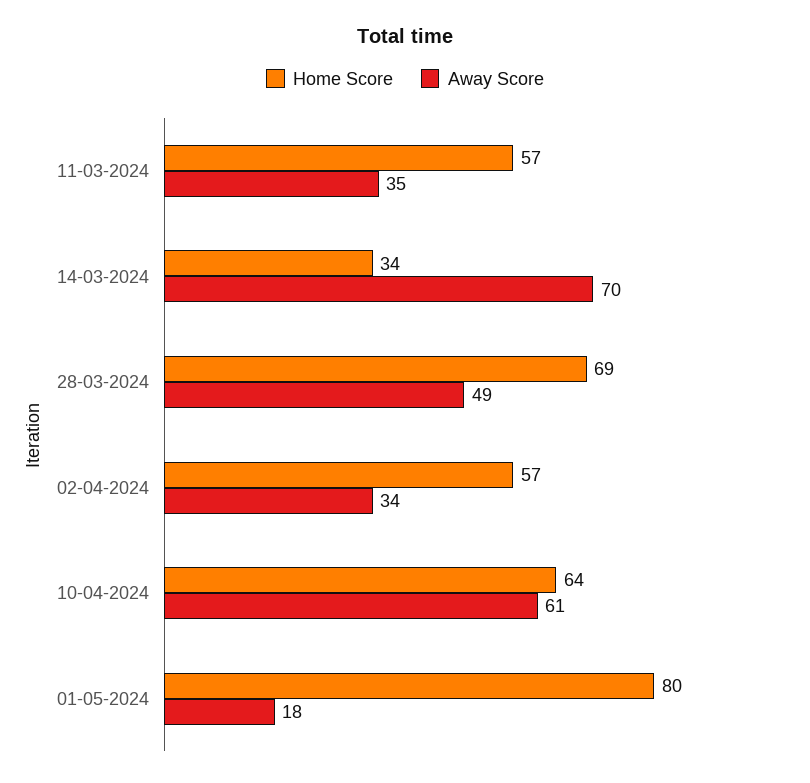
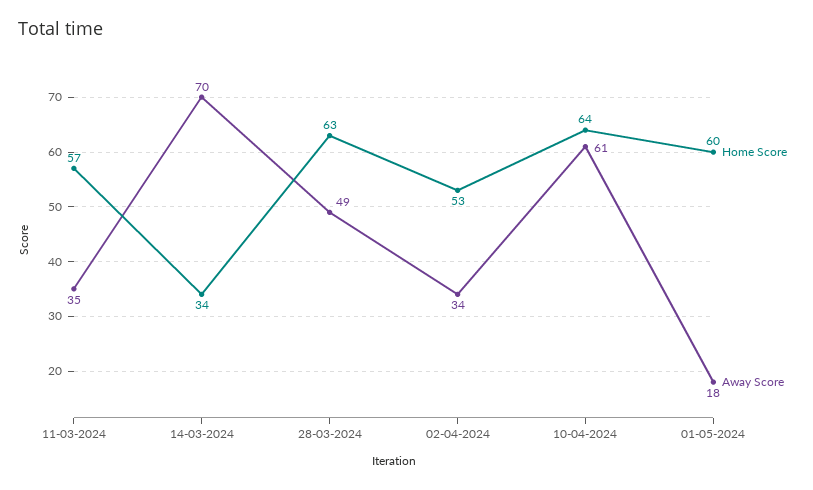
Home Score, 28-03-2024: 69 -> 63
Home Score, 02-04-2024: 57 -> 53
Home Score, 01-05-2024: 80 -> 60

